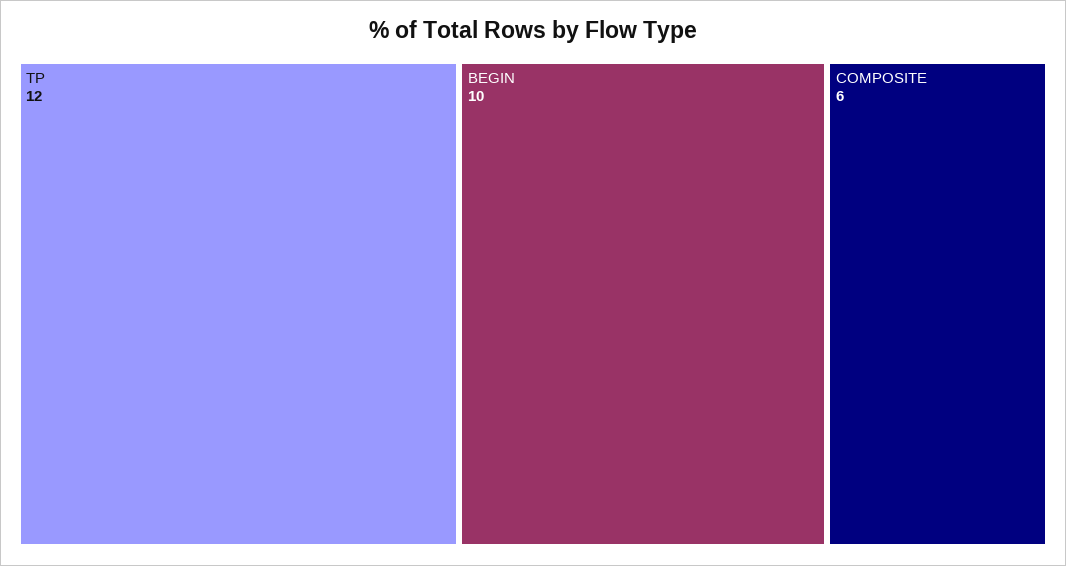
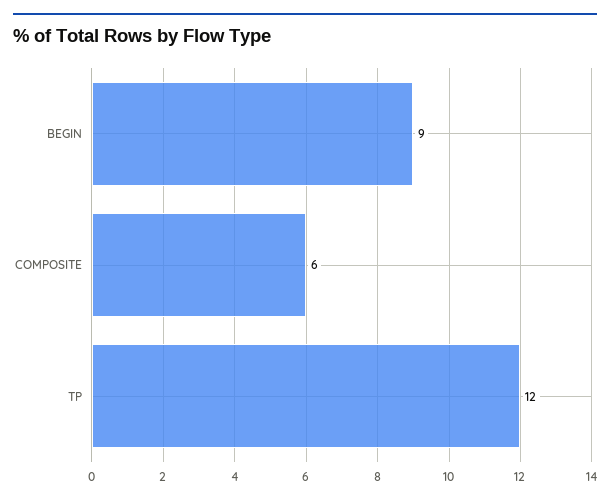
BEGIN: 10 -> 9

